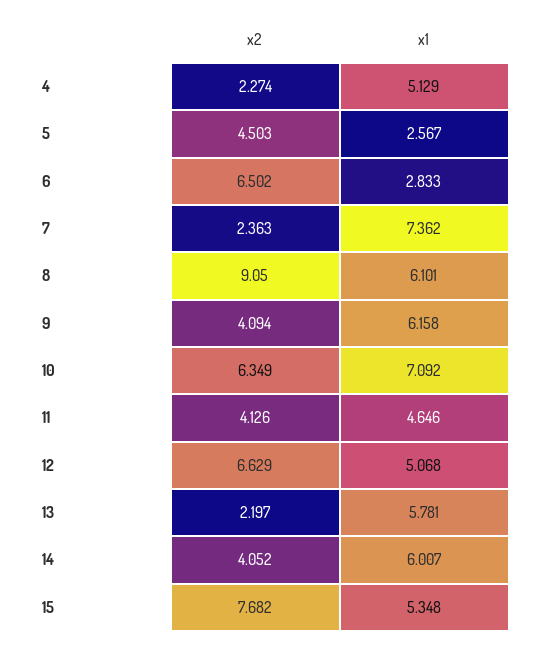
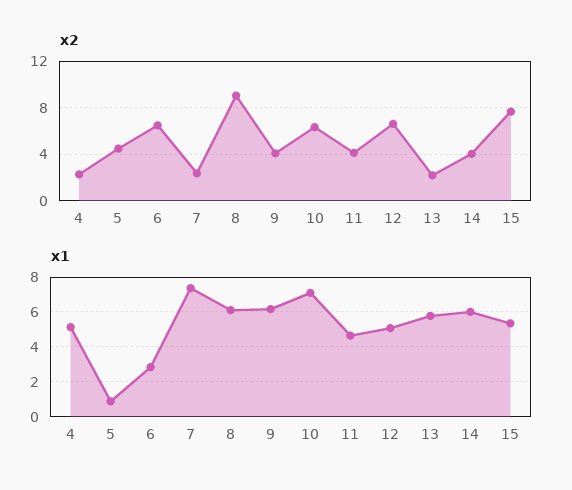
x1, 5: 2.567 -> 1

